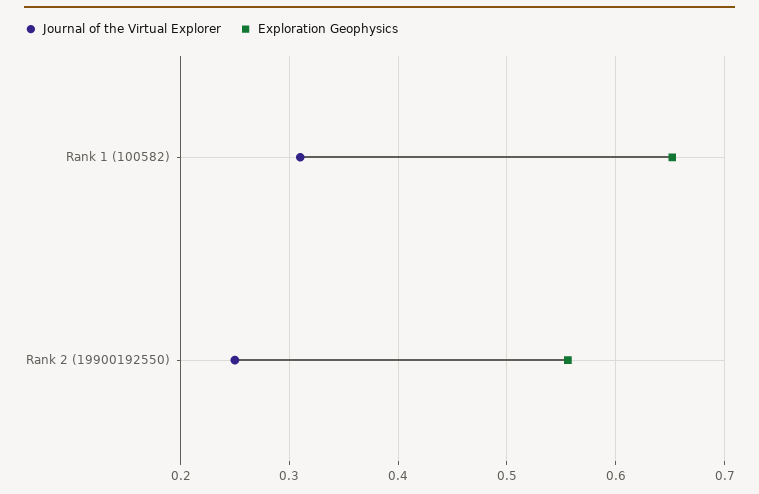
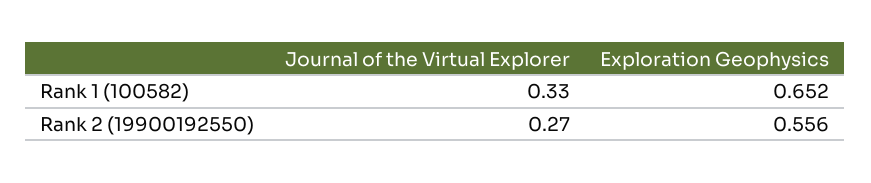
Journal of the Virtual Explorer, Rank 1 (100582): 0.31 -> 0.33
Journal of the Virtual Explorer, Rank 2 (19900192550): 0.25 -> 0.27

